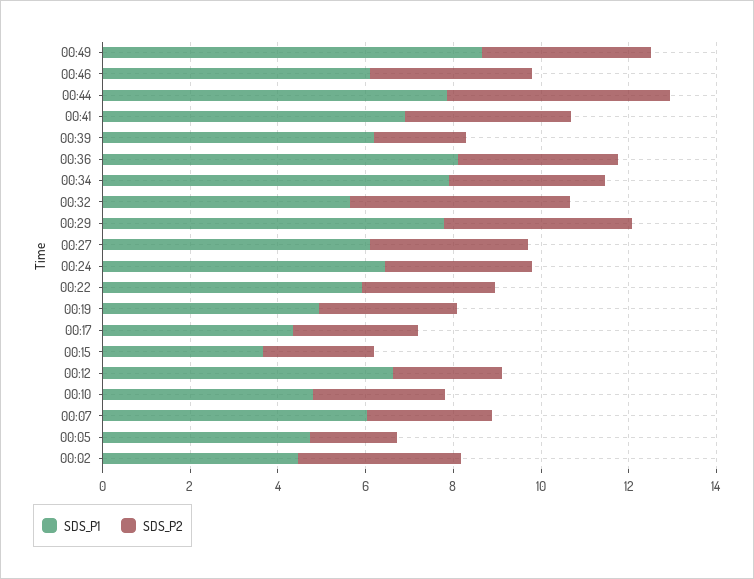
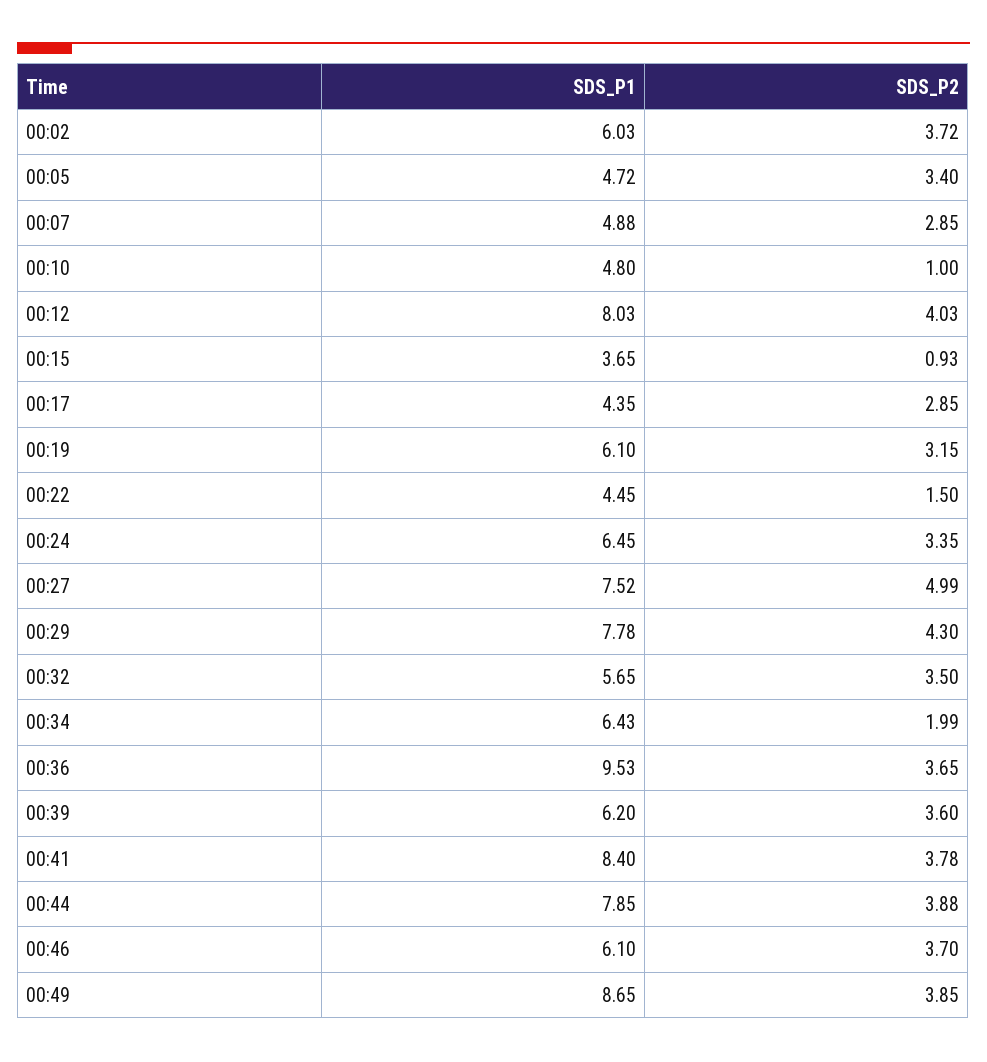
SDS_P2, 00:44: 5 -> 3.88
SDS_P1, 00:41: 7 -> 8.4
SDS_P2, 00:39: 2 -> 3.6
SDS_P1, 00:36: 8 -> 9.53
SDS_P1, 00:34: 8 -> 6.43
SDS_P2, 00:34: 3.5 -> 1.99
SDS_P2, 00:32: 5 -> 3.5
SDS_P1, 00:27: 6 -> 7.52
SDS_P2, 00:27: 3.5 -> 4.99
SDS_P1, 00:22: 6 -> 4.45
SDS_P2, 00:22: 3 -> 1.5
SDS_P1, 00:19: 5 -> 6.1
SDS_P2, 00:15: 2.5 -> 0.93
SDS_P1, 00:12: 6.5 -> 8.03
SDS_P2, 00:12: 2.5 -> 4.03
SDS_P2, 00:10: 3 -> 1
SDS_P1, 00:07: 6 -> 4.88
SDS_P2, 00:05: 2 -> 3.4
SDS_P1, 00:02: 4.5 -> 6.03

